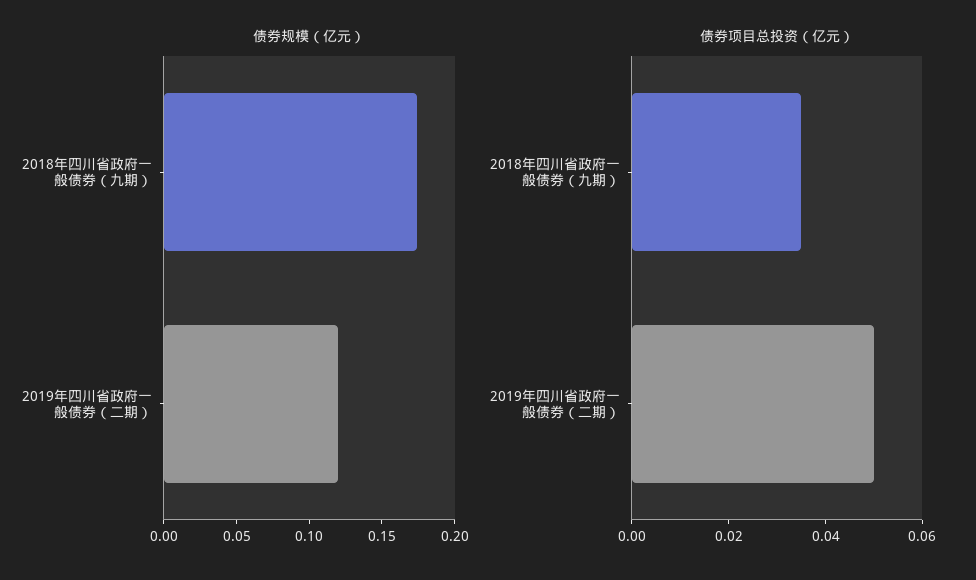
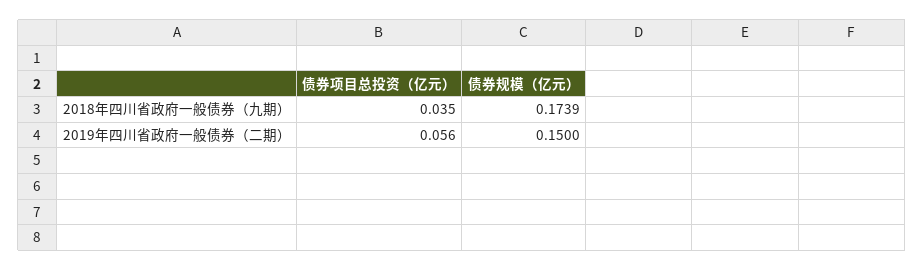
债券规模（亿元）, 2019年四川省政府一般债券（二期）: 0.12 -> 0.15
债券项目总投资（亿元）, 2019年四川省政府一般债券（二期）: 0.05 -> 0.056

